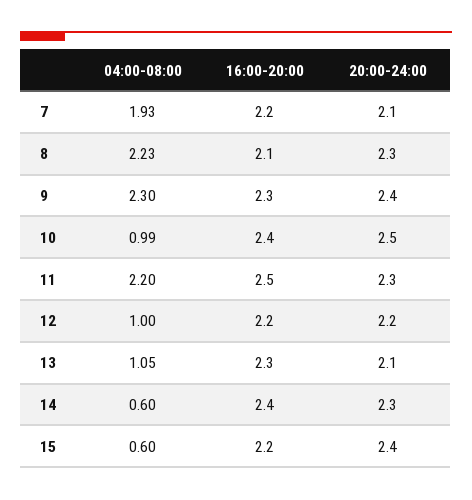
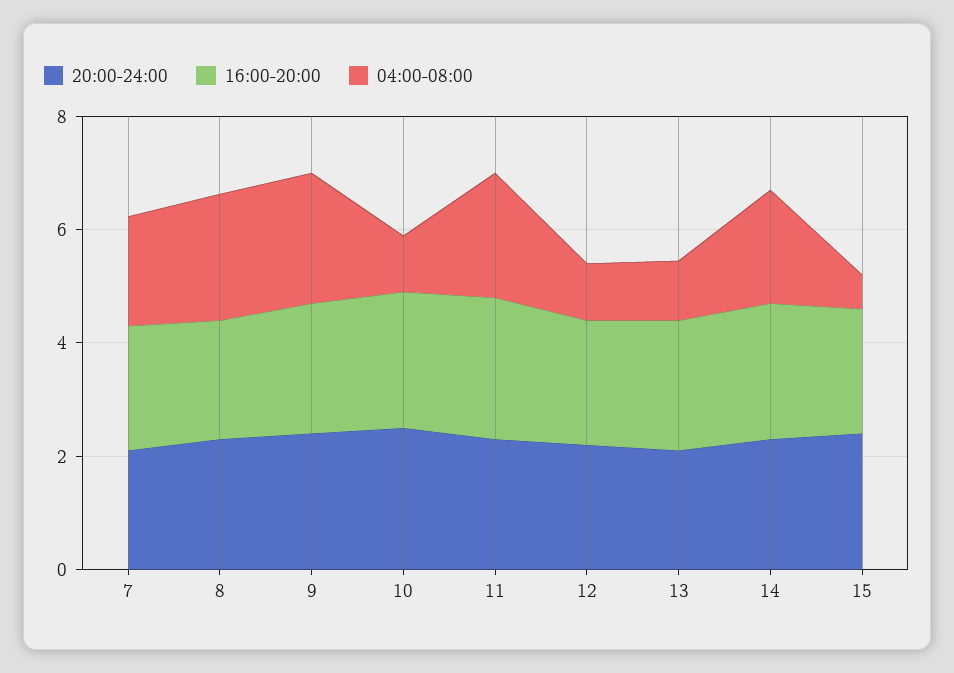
04:00-08:00, 14: 0.6 -> 2

